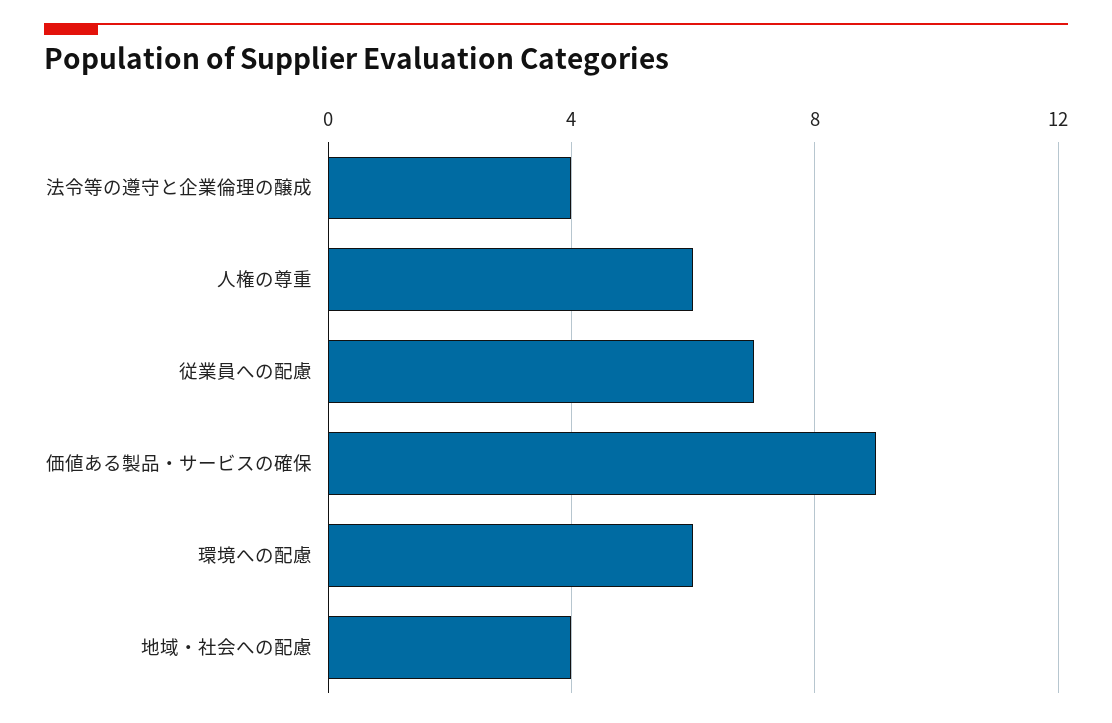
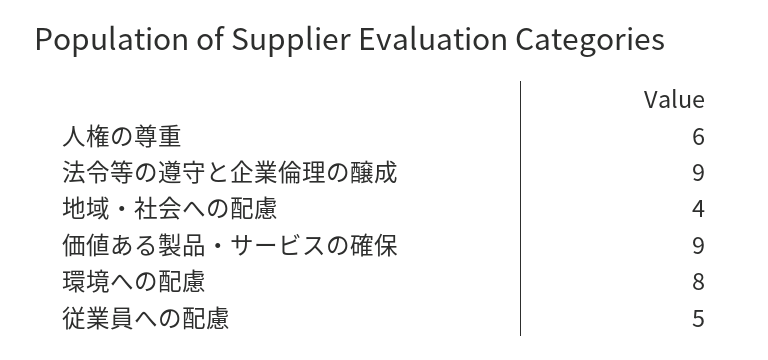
法令等の遵守と企業倫理の醸成: 4 -> 9
従業員への配慮: 7 -> 5
環境への配慮: 6 -> 8

